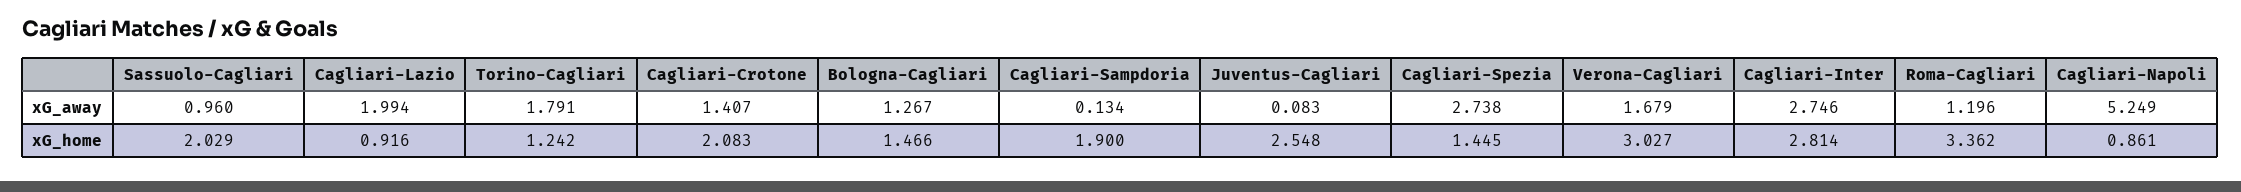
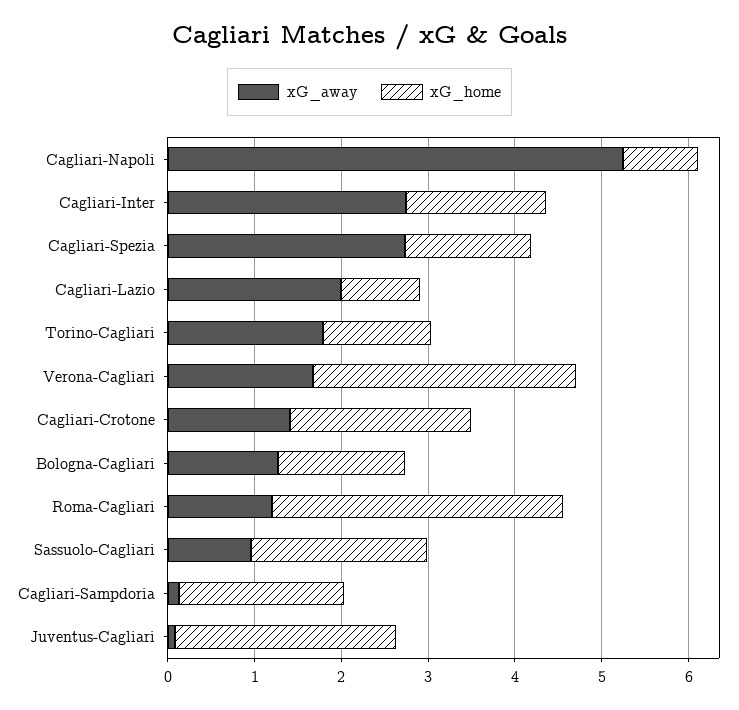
xG_home, Cagliari-Inter: 2.814 -> 1.6

